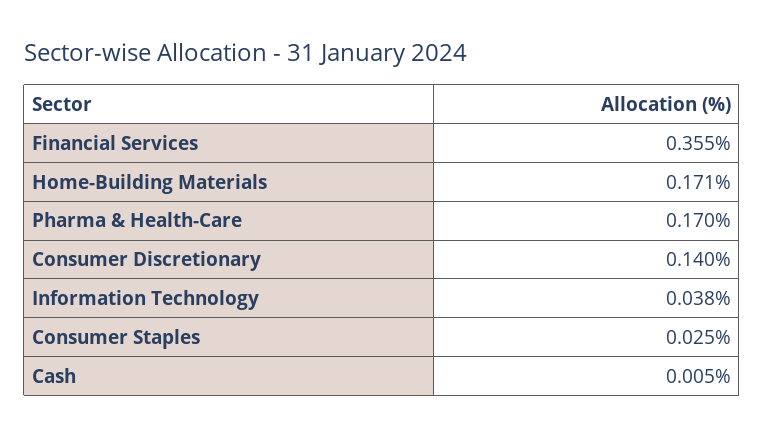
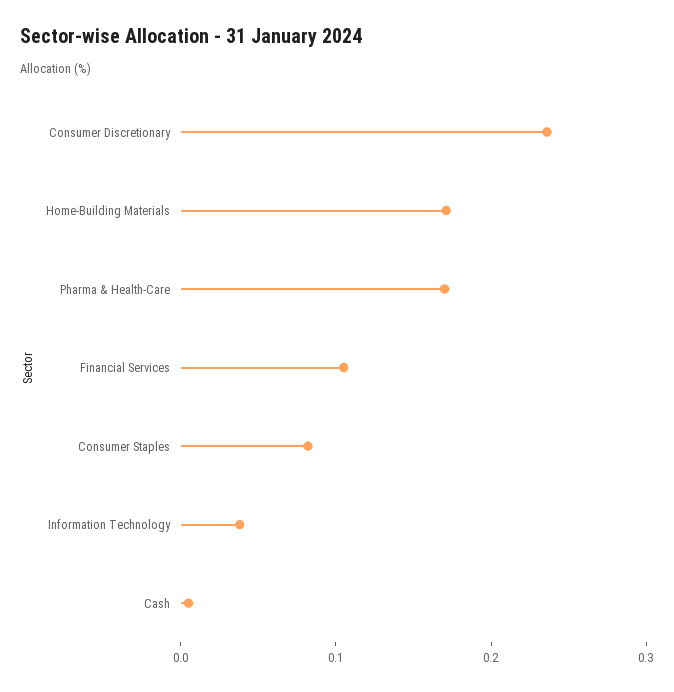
Financial Services: 0.355 -> 0.1
Consumer Discretionary: 0.14 -> 0.24
Consumer Staples: 0.025 -> 0.08

